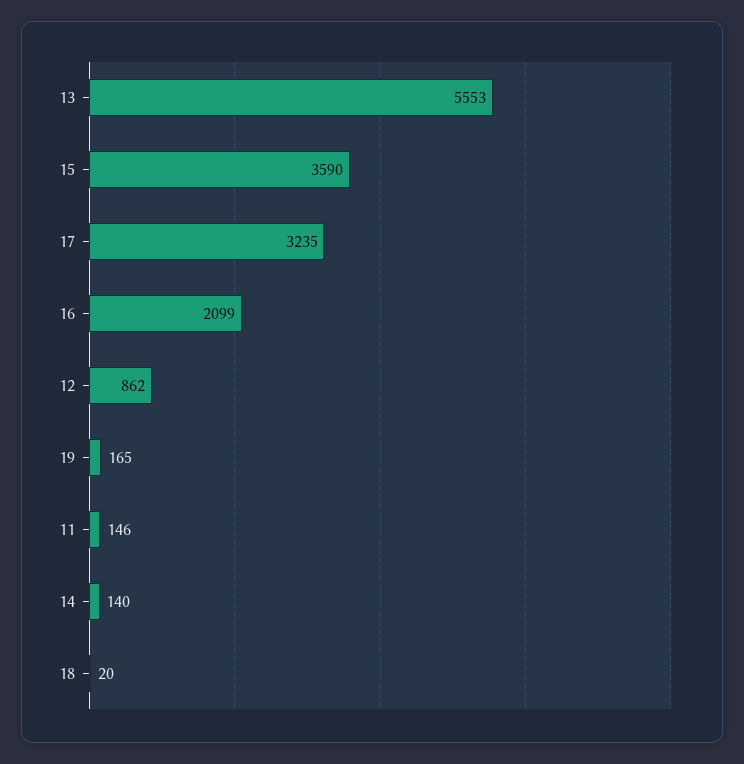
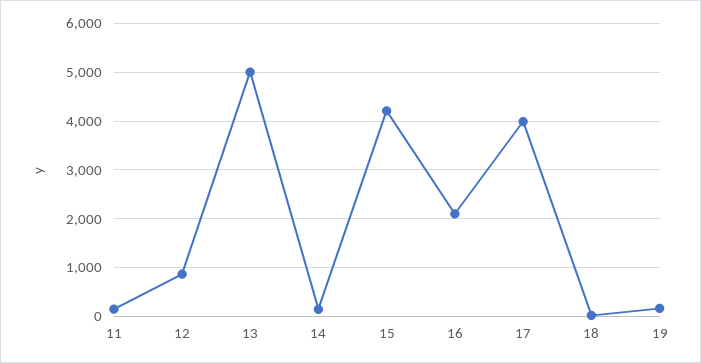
13: 5553 -> 5000
15: 3590 -> 4200
17: 3235 -> 4000

